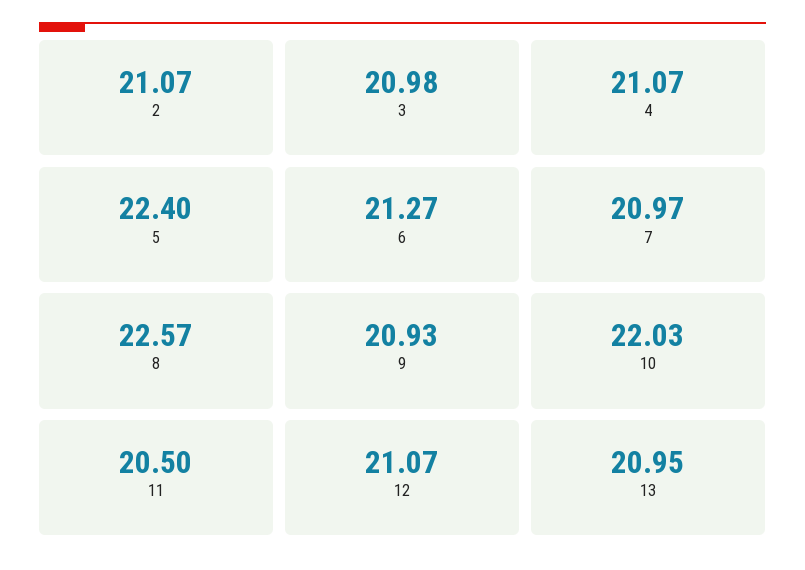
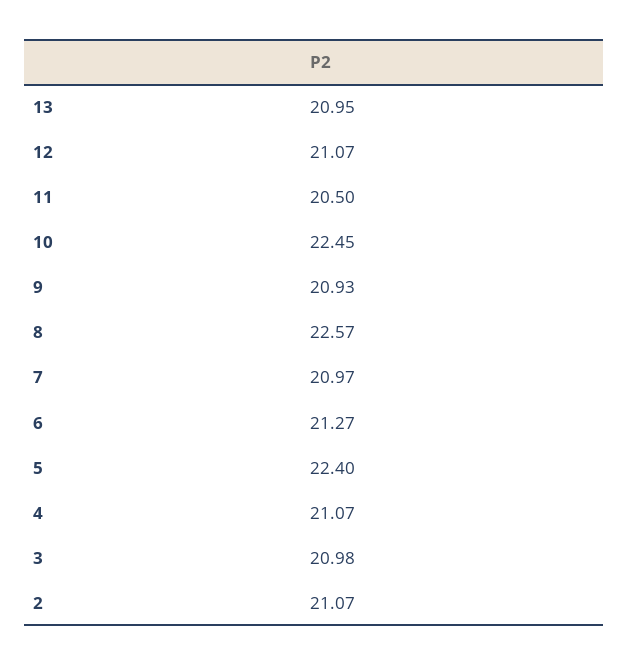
10: 22.03 -> 22.45

